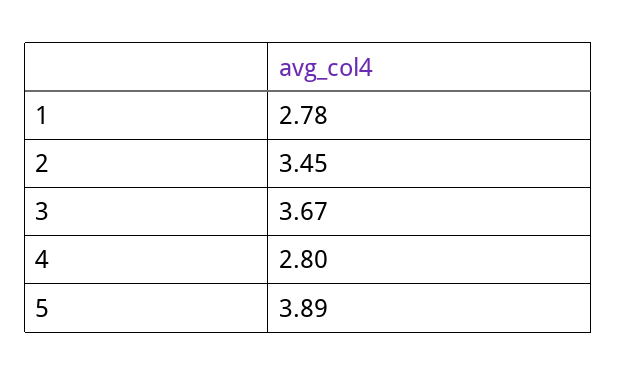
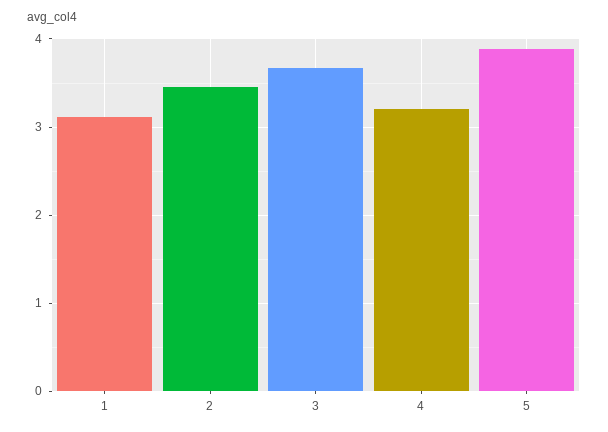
1: 2.78 -> 3.1
4: 2.8 -> 3.2

